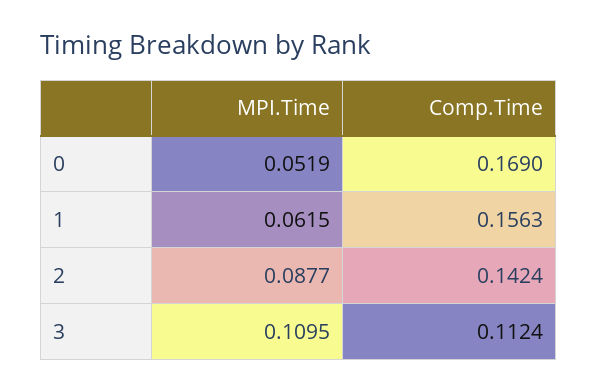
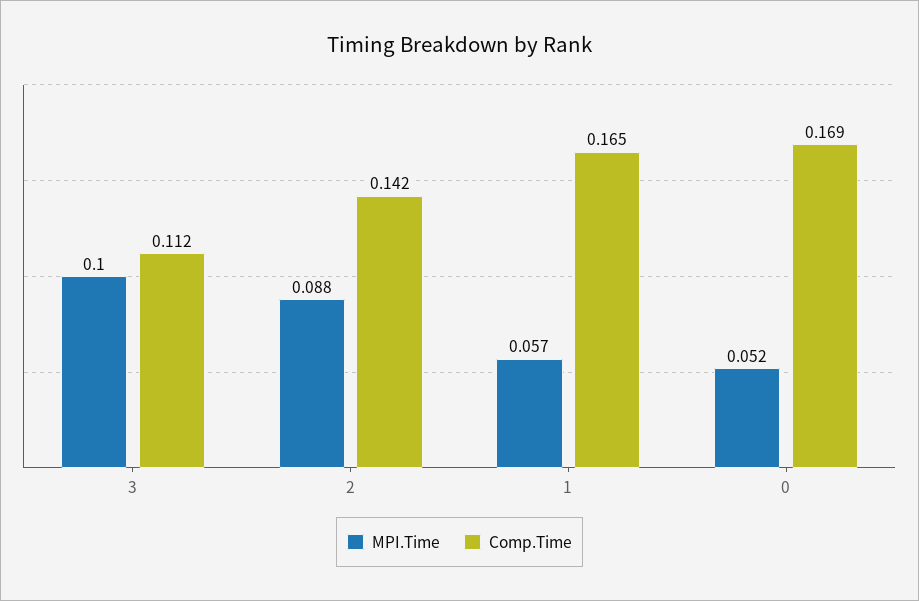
MPI.Time, 1: 0.0615 -> 0.057
Comp.Time, 1: 0.1563 -> 0.165
MPI.Time, 3: 0.1095 -> 0.1

